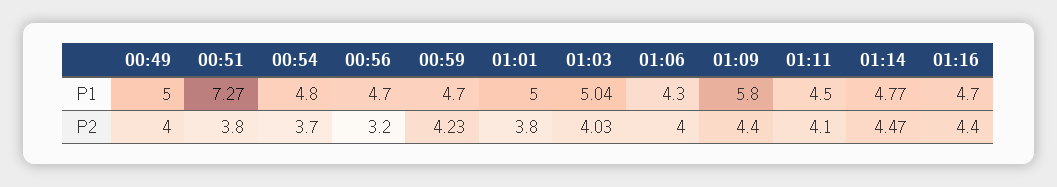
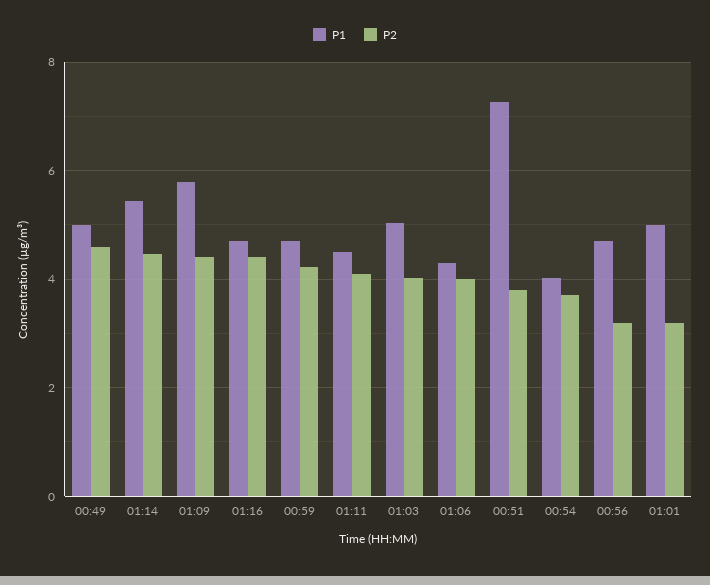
P1, 00:54: 4.8 -> 4
P1, 01:14: 4.77 -> 5.4
P2, 00:49: 4 -> 4.6
P2, 01:01: 3.8 -> 3.2

